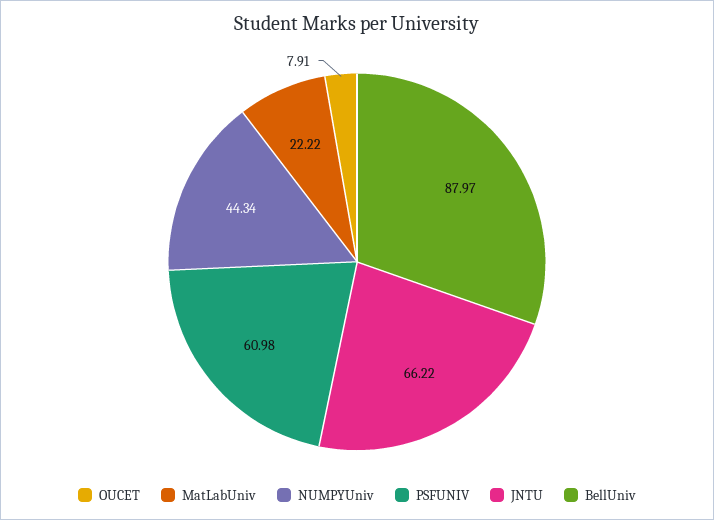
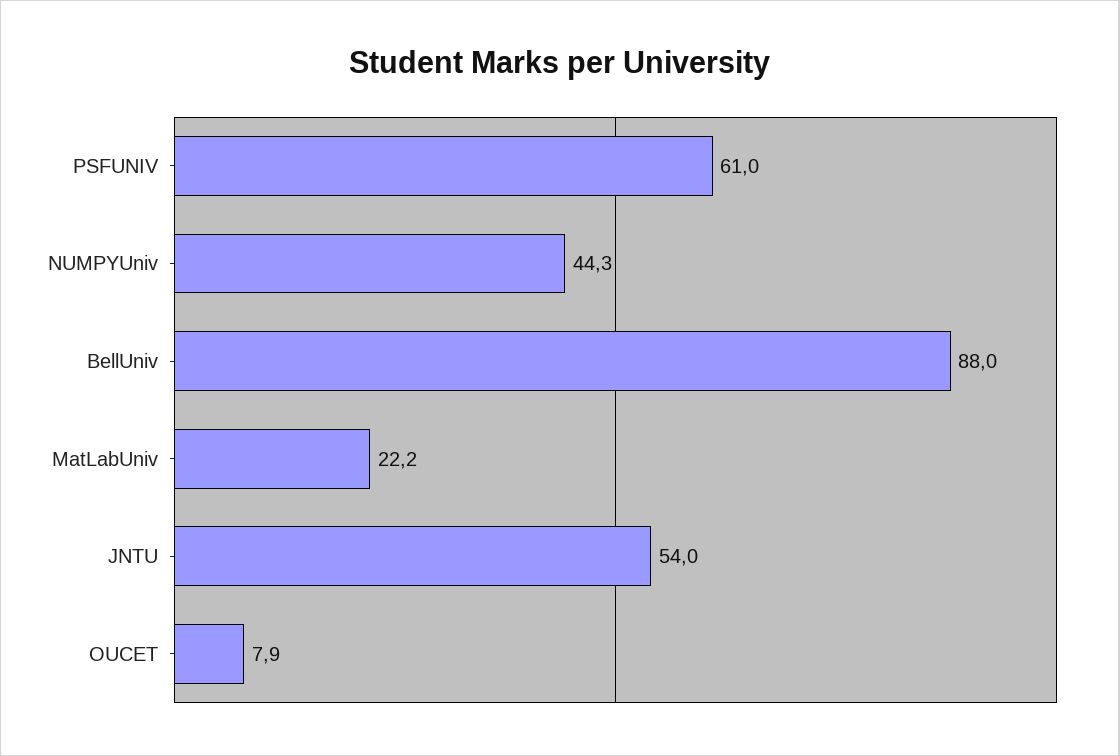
JNTU: 66.22 -> 54

